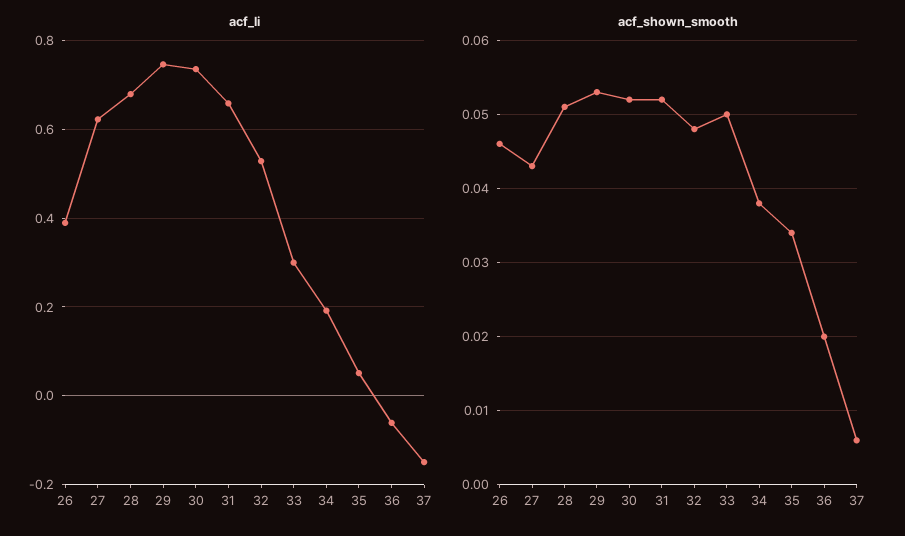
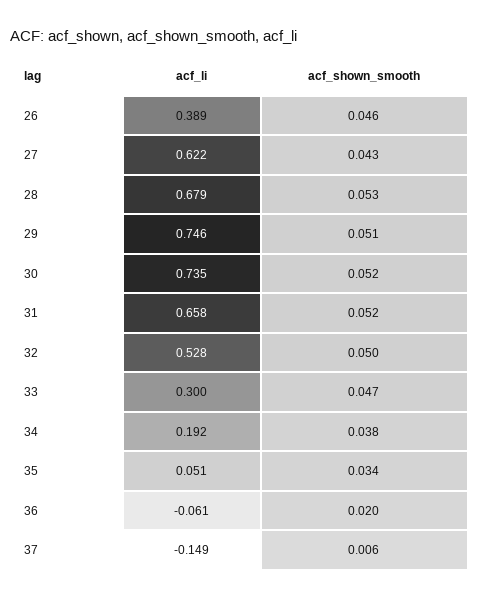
acf_shown_smooth, 28: 0.051 -> 0.053
acf_shown_smooth, 29: 0.053 -> 0.051
acf_shown_smooth, 32: 0.048 -> 0.05
acf_shown_smooth, 33: 0.05 -> 0.047

